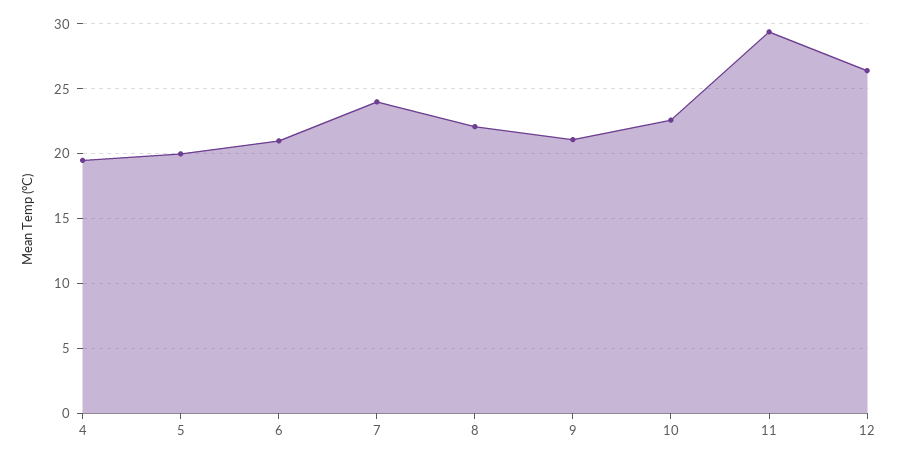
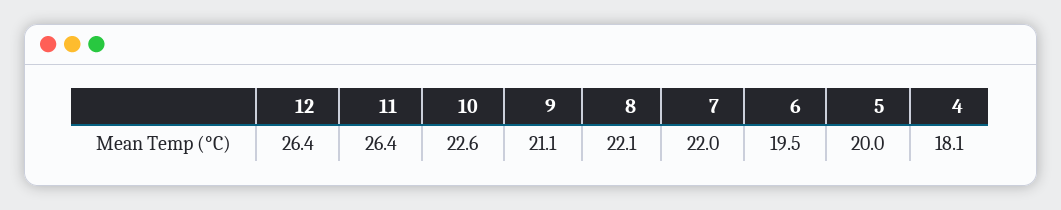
4: 19.5 -> 18.1
6: 21 -> 19.5
7: 24 -> 22
11: 29.5 -> 26.4

